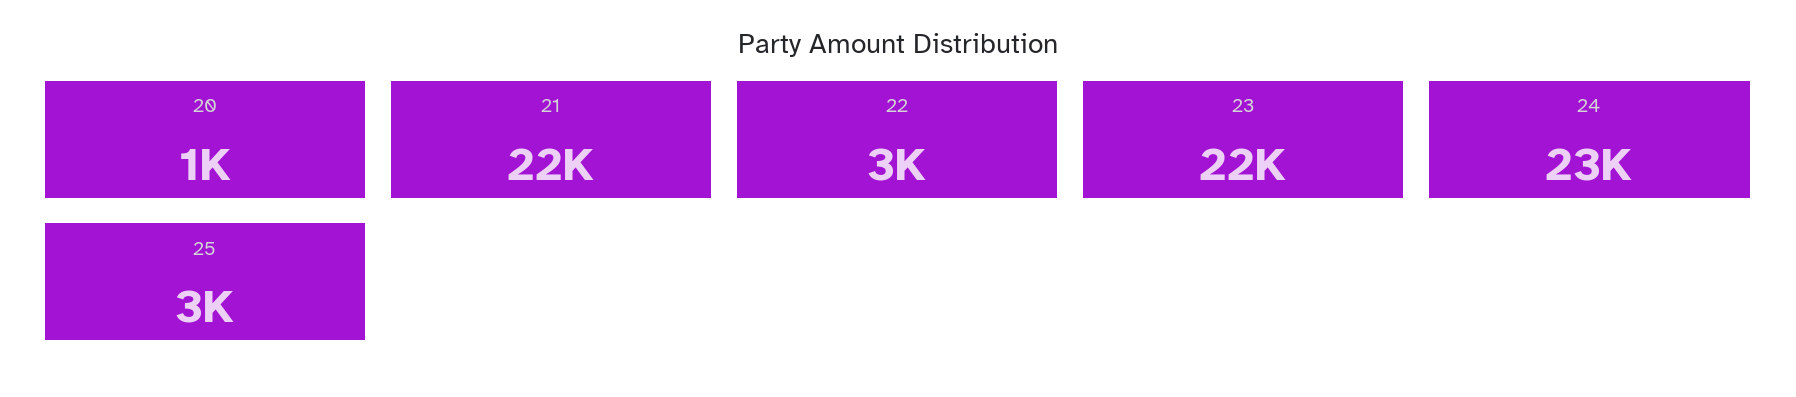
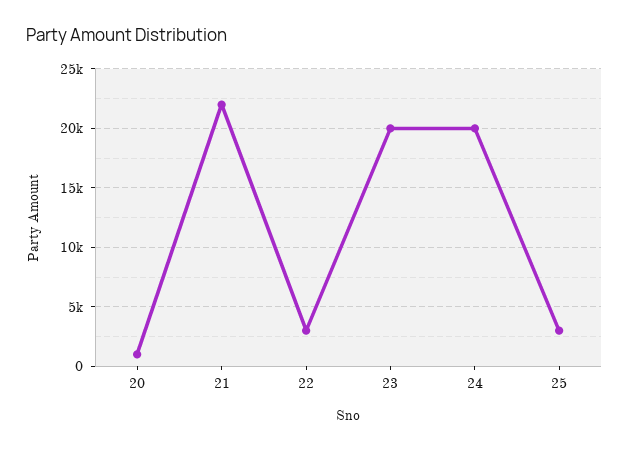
23: 22000 -> 20000
24: 23000 -> 20000

